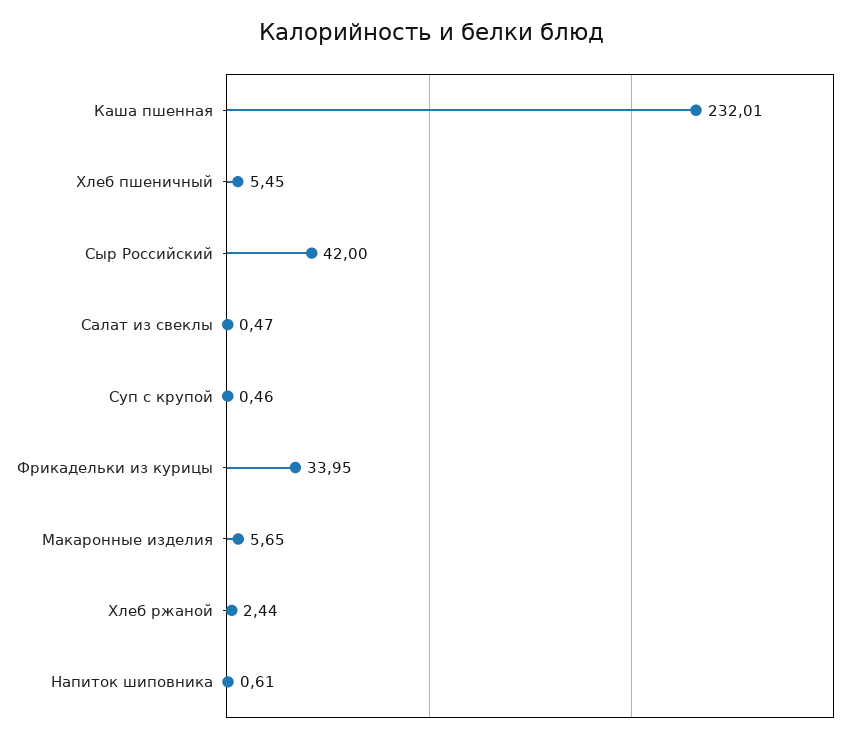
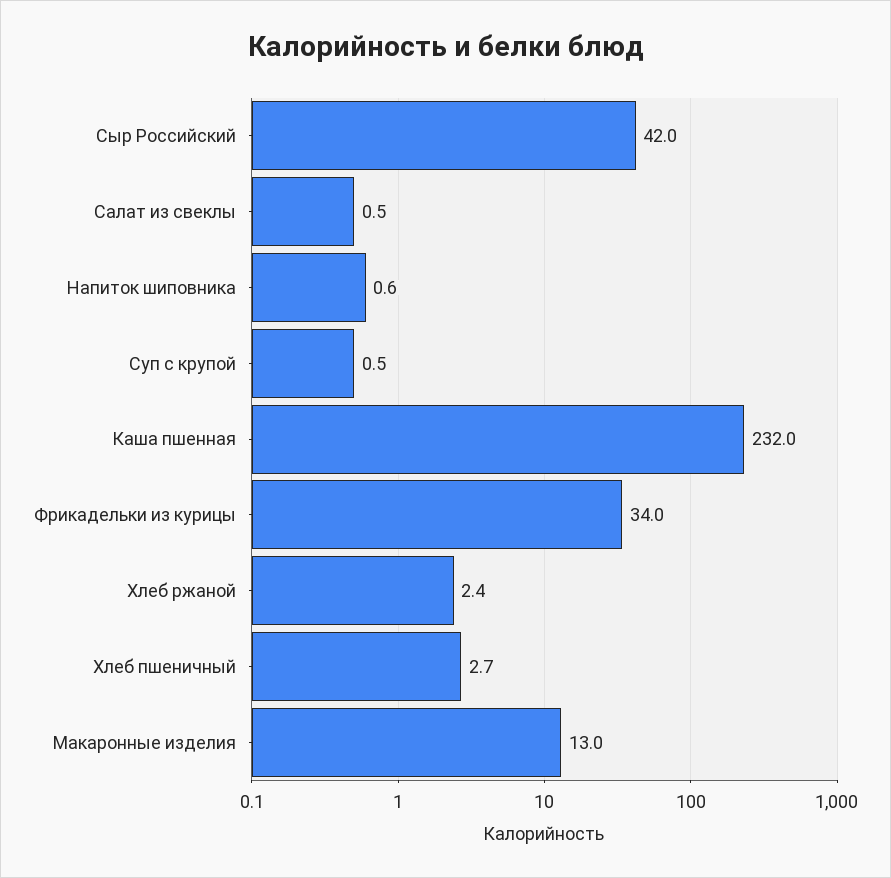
Хлеб пшеничный: 5.45 -> 2.7
Макаронные изделия: 5.65 -> 13

